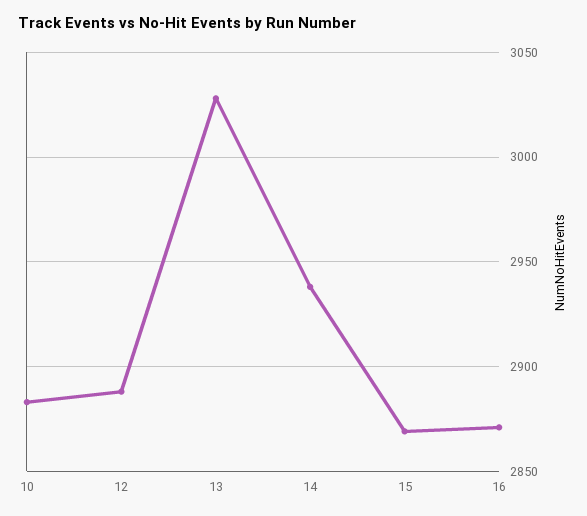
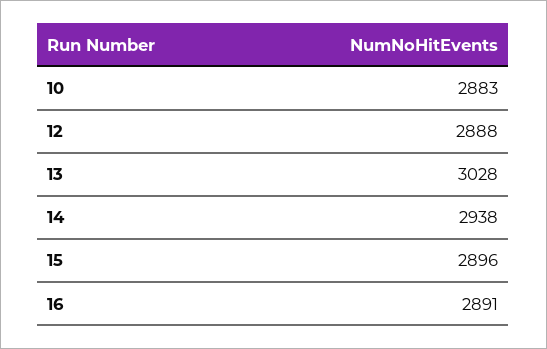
15: 2870 -> 2896
16: 2870 -> 2891

